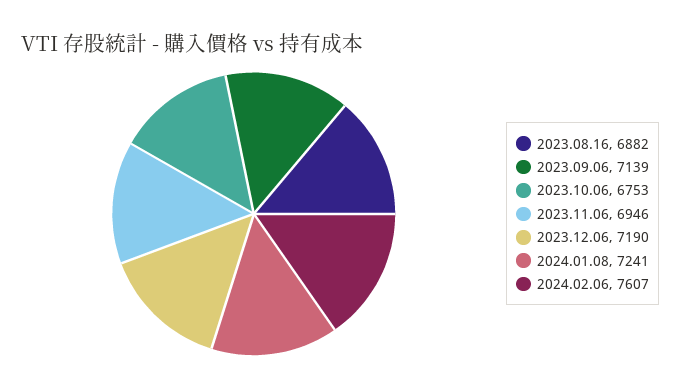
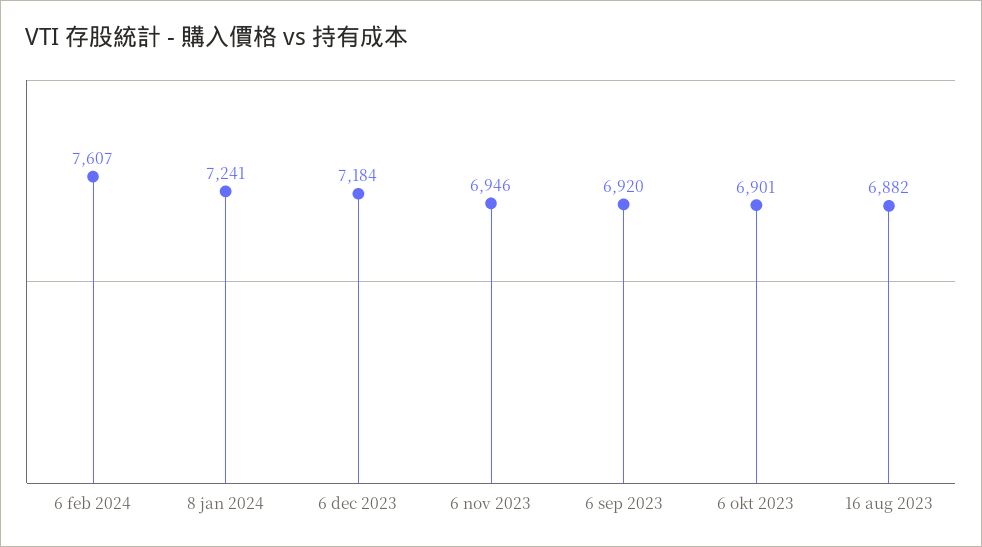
2023.09.06: 7139 -> 6920
2023.10.06: 6753 -> 6901
2023.12.06: 7190 -> 7184

